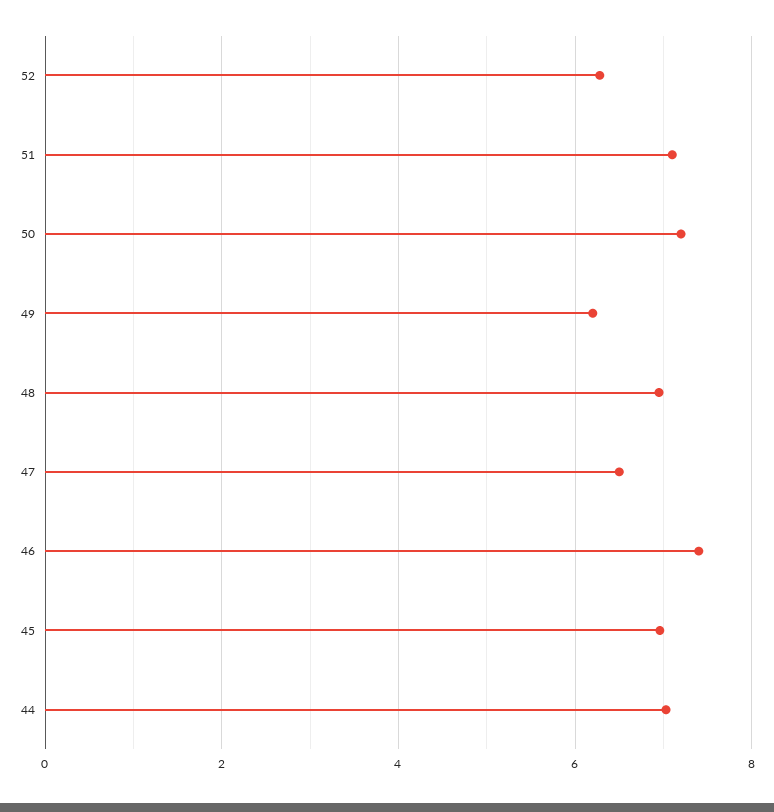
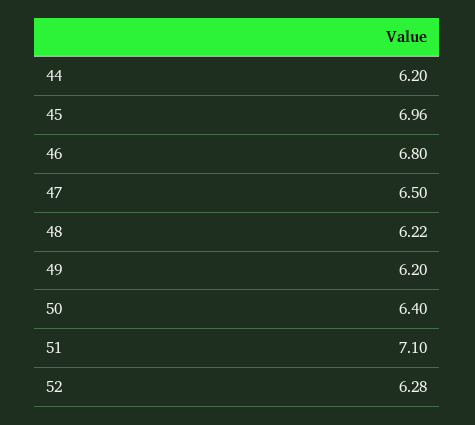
50: 7.2 -> 6.4
48: 7 -> 6.22
46: 7.4 -> 6.8
44: 7 -> 6.2

